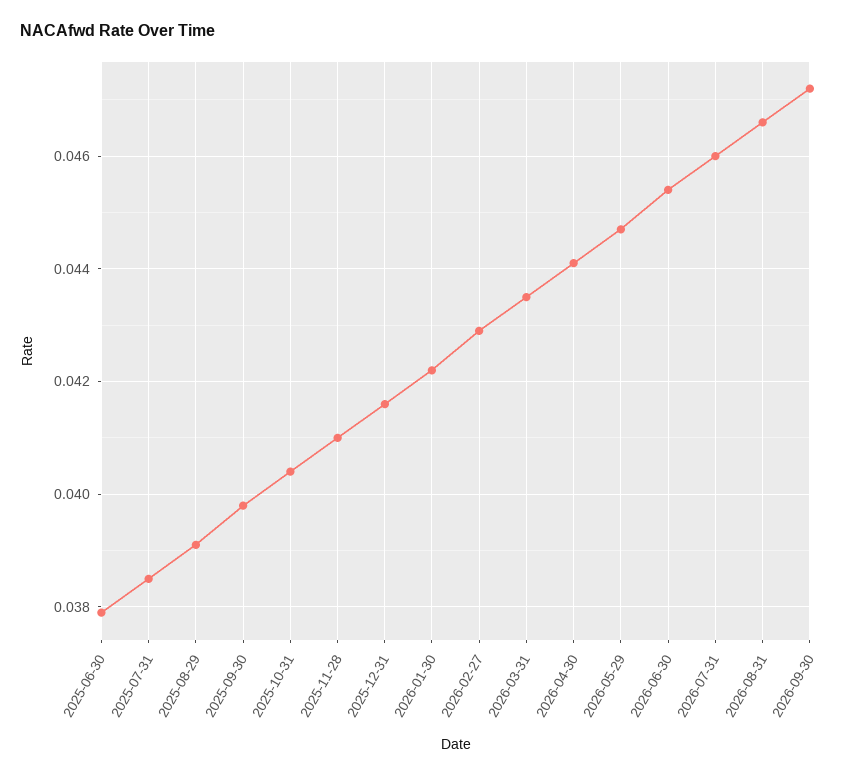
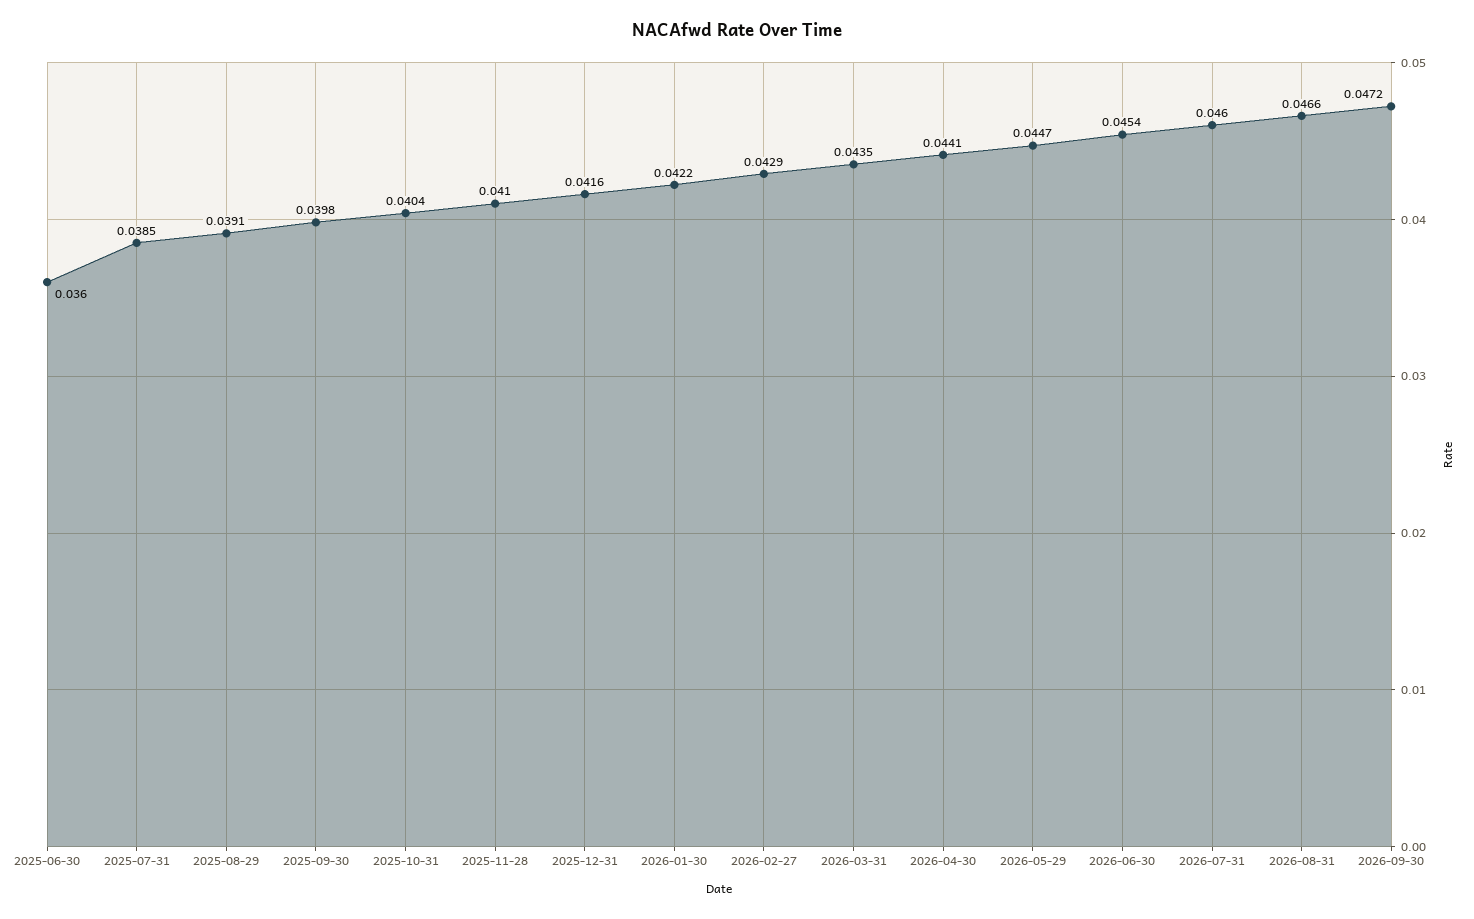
2025-06-30: 0.038 -> 0.036

